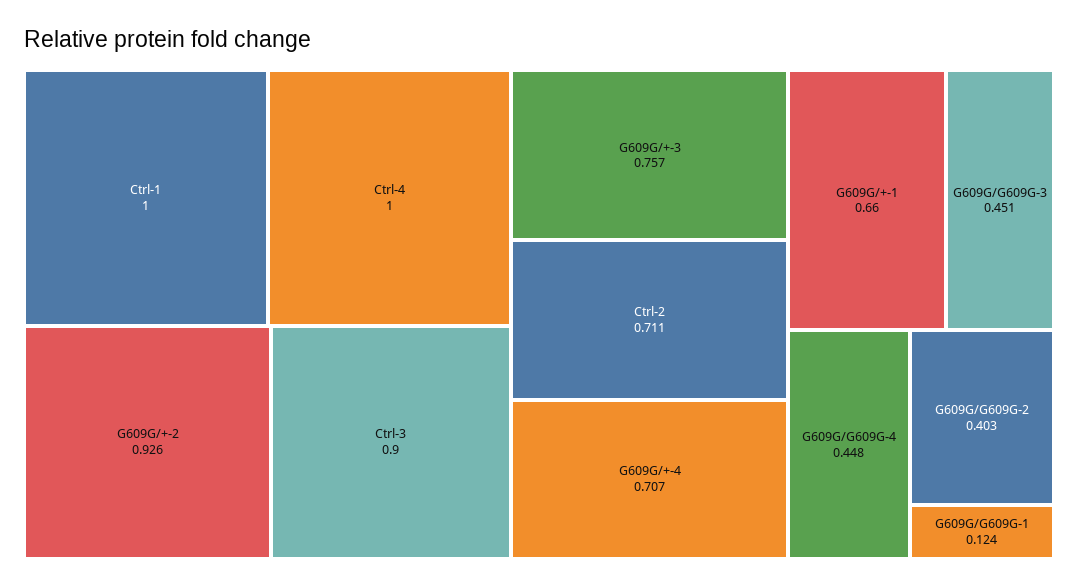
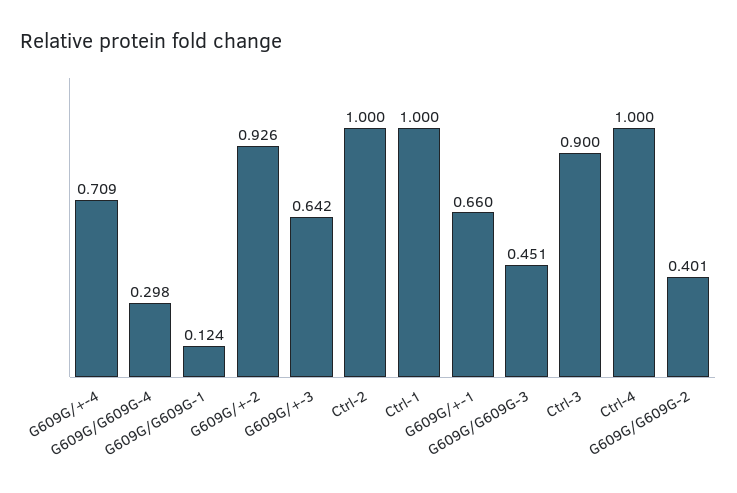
G609G/+-3: 0.757 -> 0.642
Ctrl-2: 0.711 -> 1
G609G/+-4: 0.707 -> 0.709
G609G/G609G-4: 0.448 -> 0.298
G609G/G609G-2: 0.403 -> 0.401

